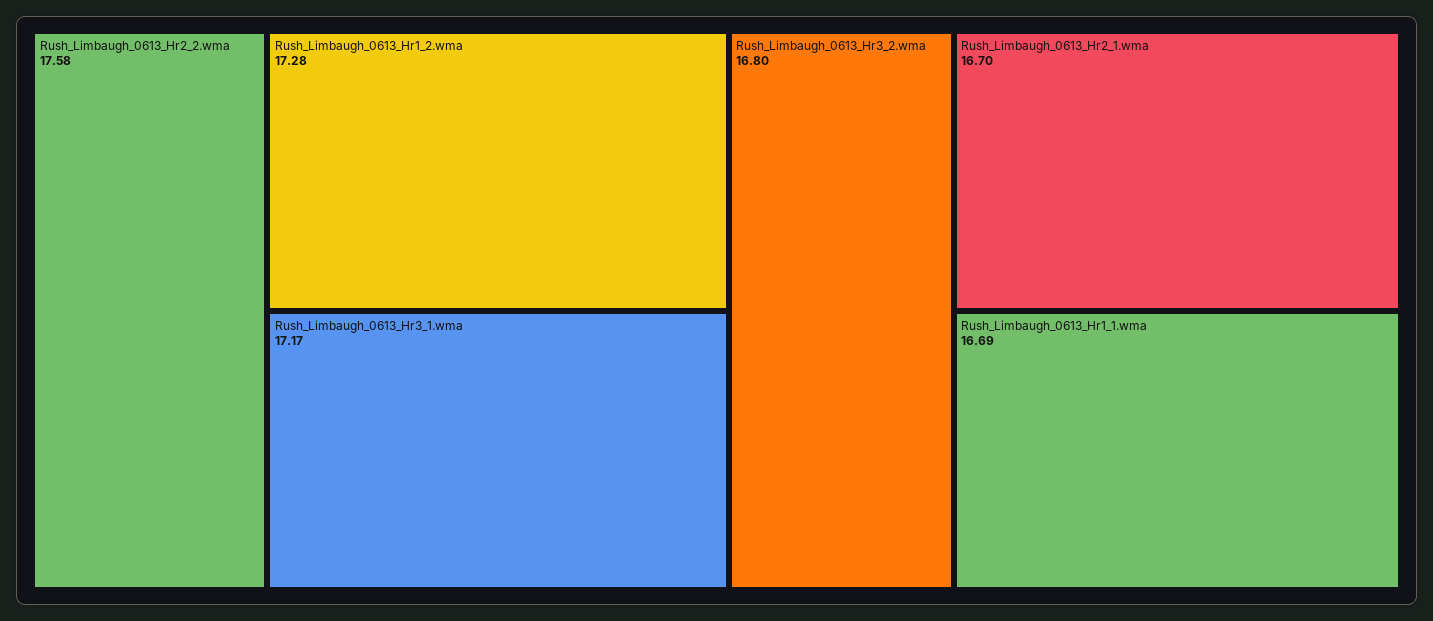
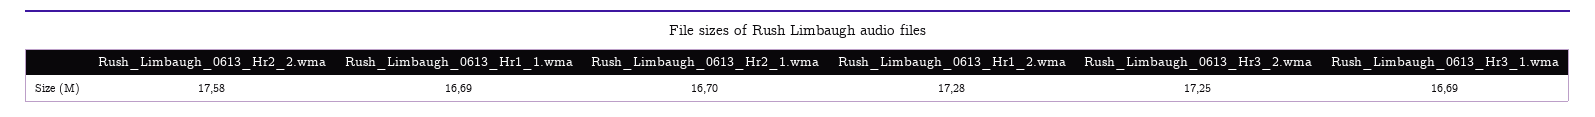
Rush_Limbaugh_0613_Hr3_1.wma: 17.17 -> 16.69
Rush_Limbaugh_0613_Hr3_2.wma: 16.8 -> 17.25

